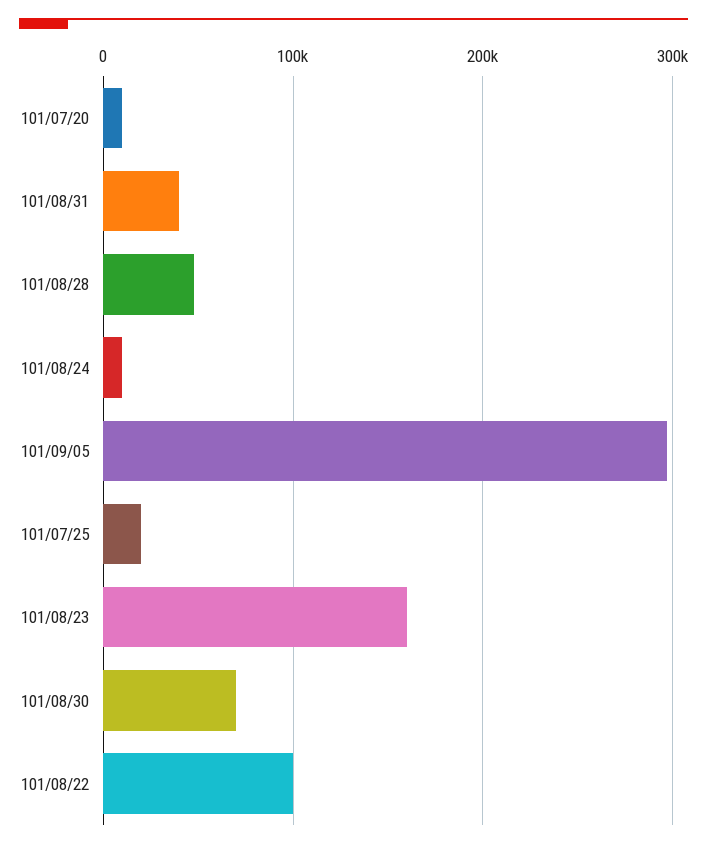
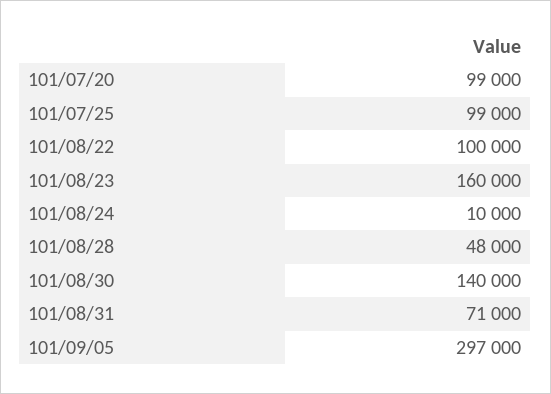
101/07/20: 10000 -> 99000
101/08/31: 40000 -> 71000
101/07/25: 20000 -> 99000
101/08/30: 70000 -> 140000

